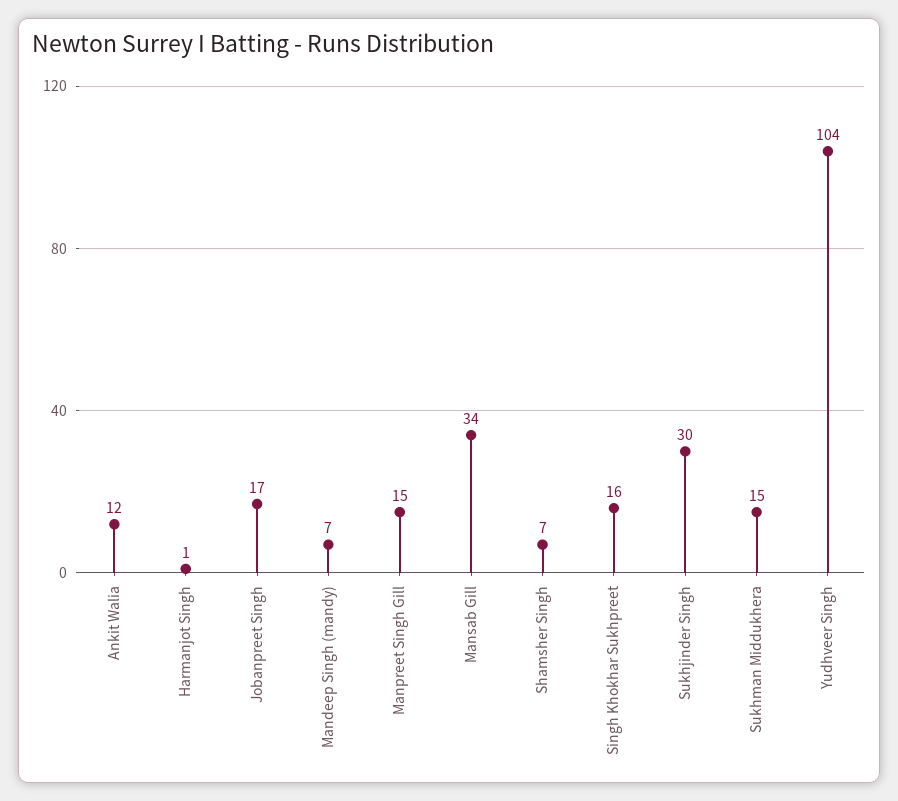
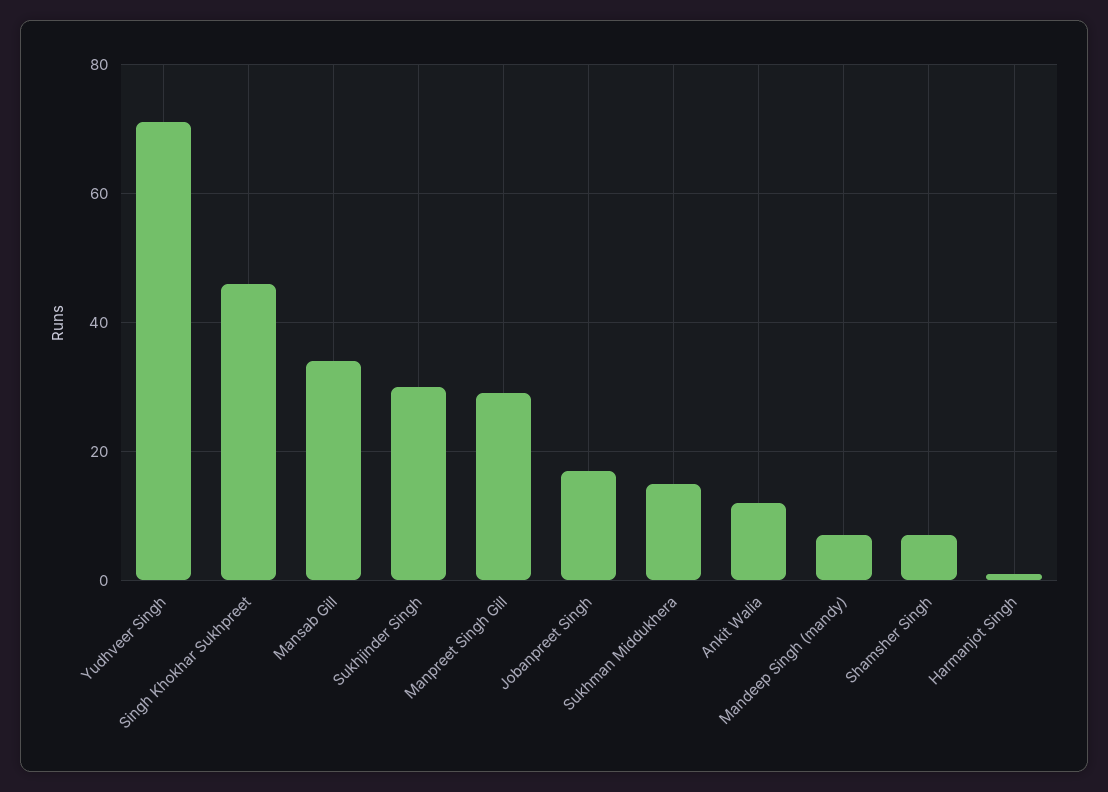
Manpreet Singh Gill: 15 -> 30
Singh Khokhar Sukhpreet: 16 -> 45
Yudhveer Singh: 104 -> 70

